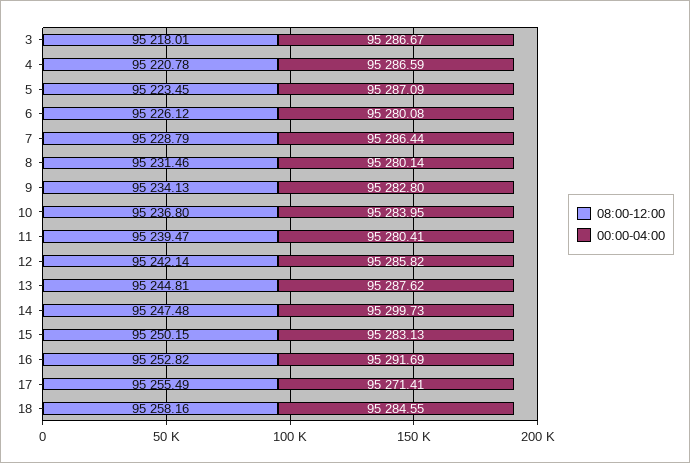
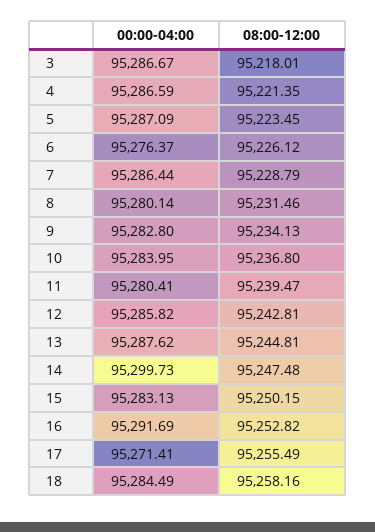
08:00-12:00, 4: 95220.78 -> 95221.35
00:00-04:00, 6: 95280.08 -> 95276.37
08:00-12:00, 12: 95242.14 -> 95242.81
00:00-04:00, 18: 95284.55 -> 95284.49

